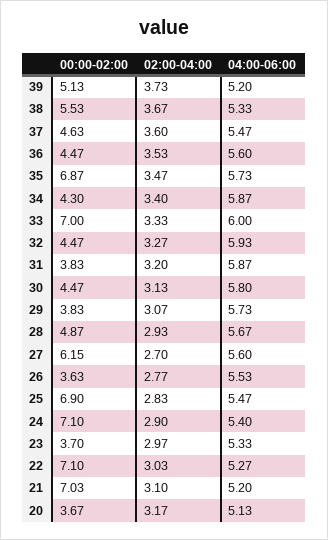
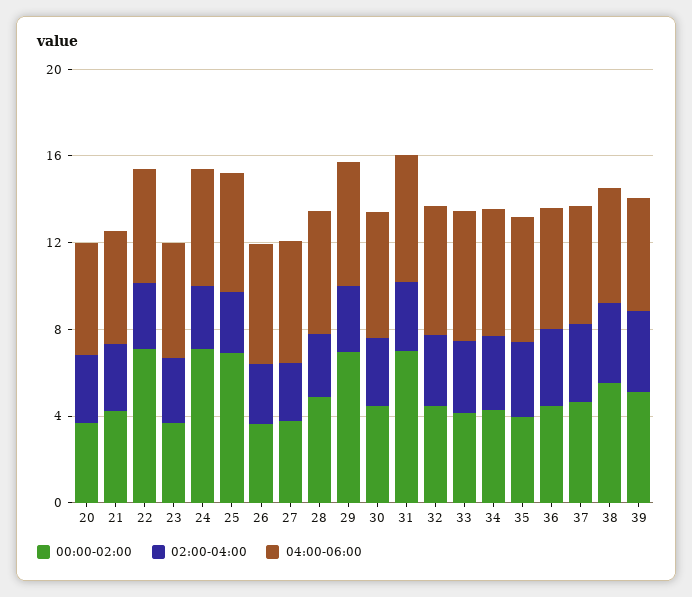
00:00-02:00, 35: 6.87 -> 4
00:00-02:00, 33: 7 -> 4
00:00-02:00, 31: 3.83 -> 7
00:00-02:00, 29: 3.83 -> 7
00:00-02:00, 27: 6.15 -> 4
00:00-02:00, 21: 7.03 -> 4

